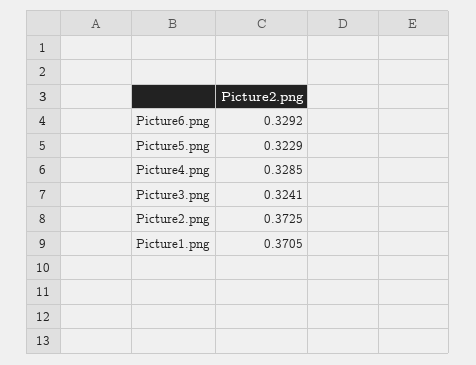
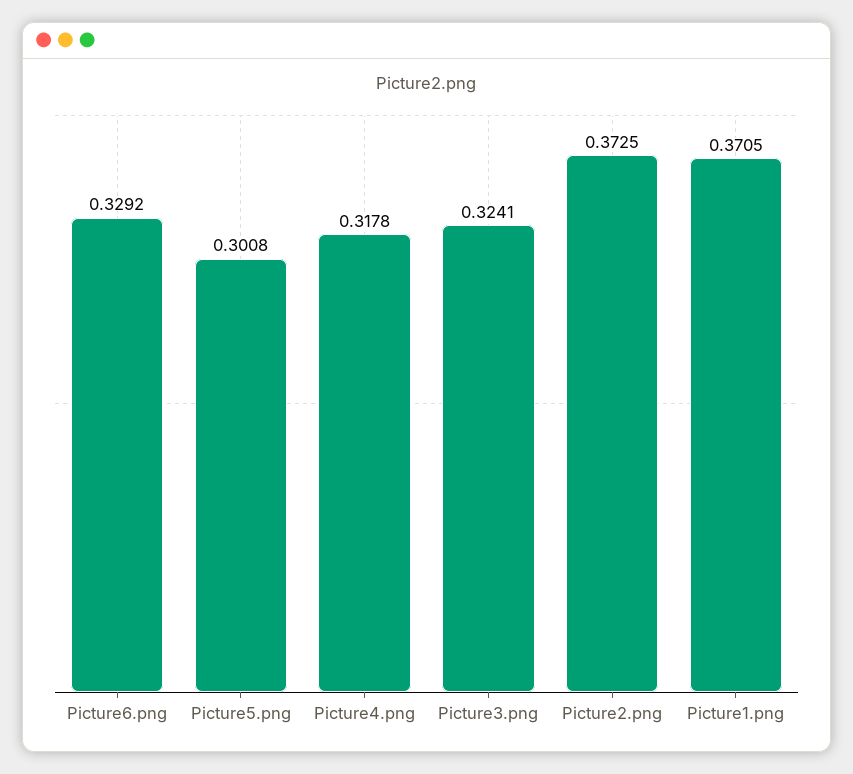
Picture5.png: 0.3229 -> 0.3008
Picture4.png: 0.3285 -> 0.3178

